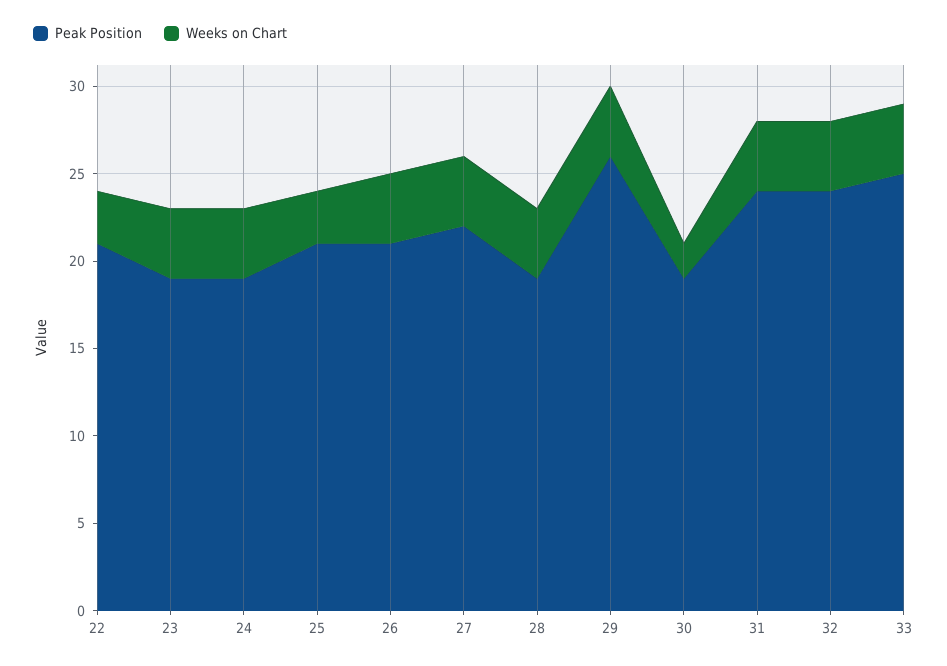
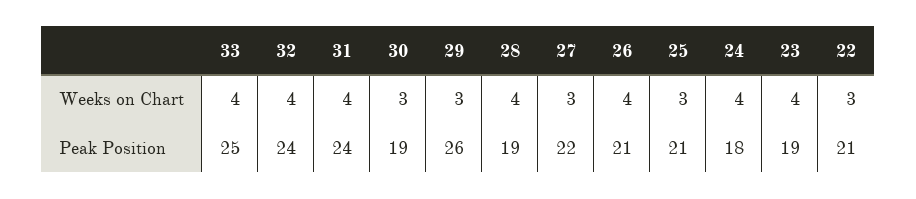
Peak Position, 24: 19 -> 18
Weeks on Chart, 27: 4 -> 3
Weeks on Chart, 29: 4 -> 3
Weeks on Chart, 30: 2 -> 3

